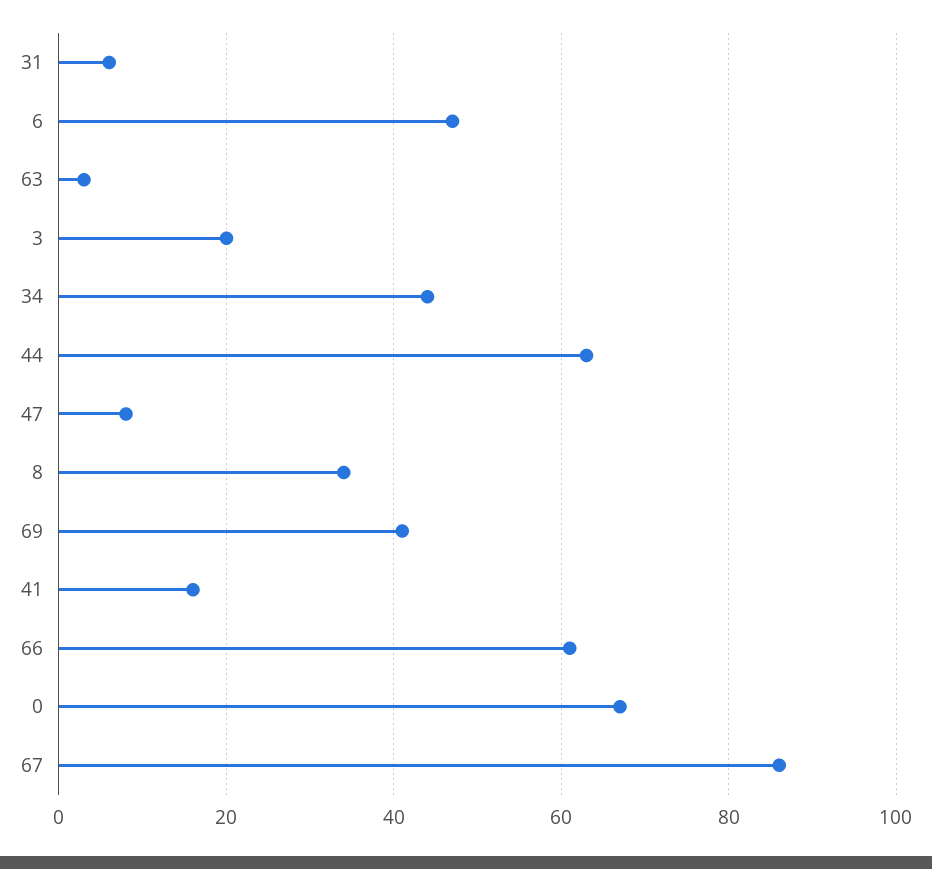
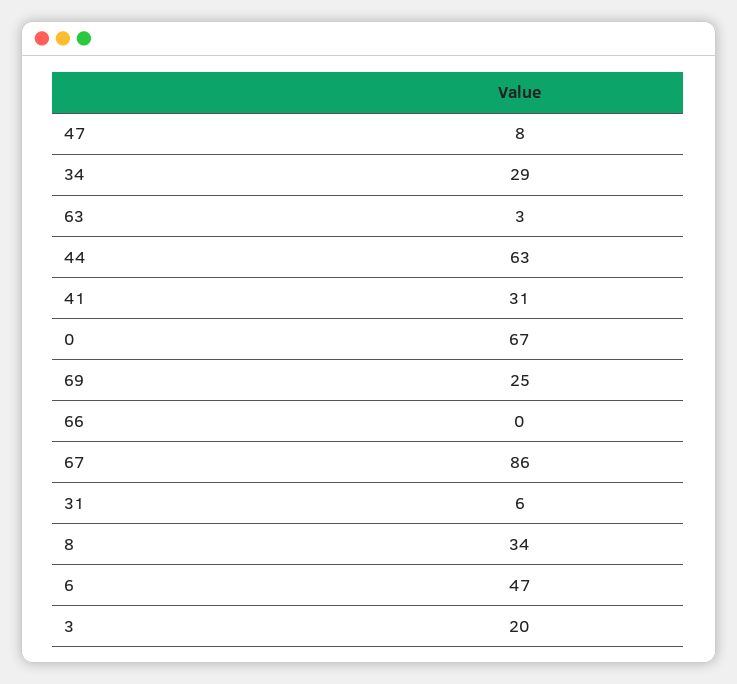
34: 45 -> 29
69: 40 -> 25
41: 15 -> 31
66: 60 -> 0

